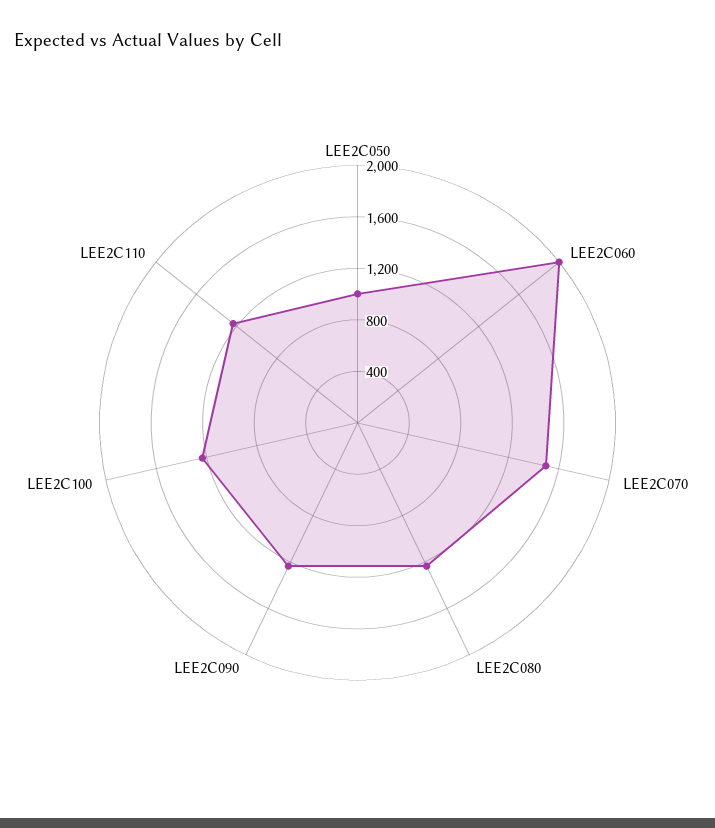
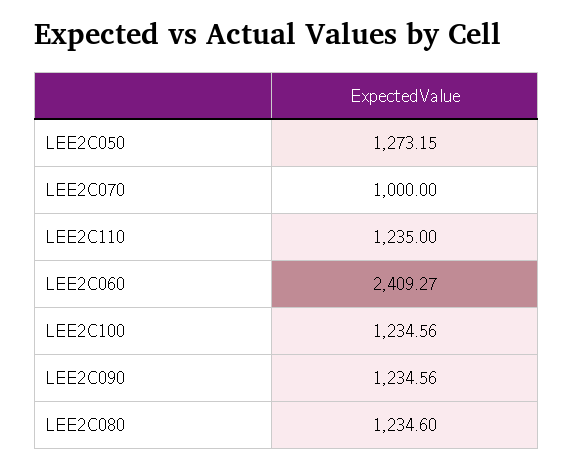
LEE2C050: 1000 -> 1273.15
LEE2C060: 2000 -> 2409.27
LEE2C070: 1500 -> 1000

